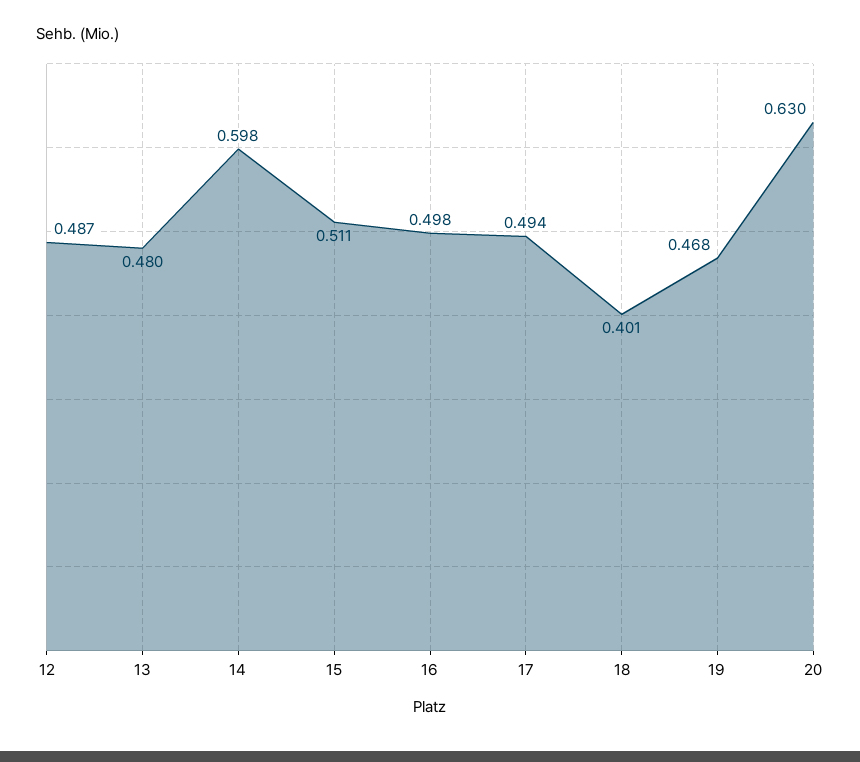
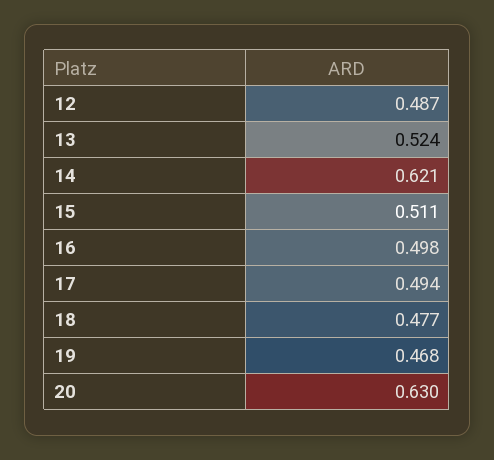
13: 0.48 -> 0.524
14: 0.598 -> 0.621
18: 0.401 -> 0.477

